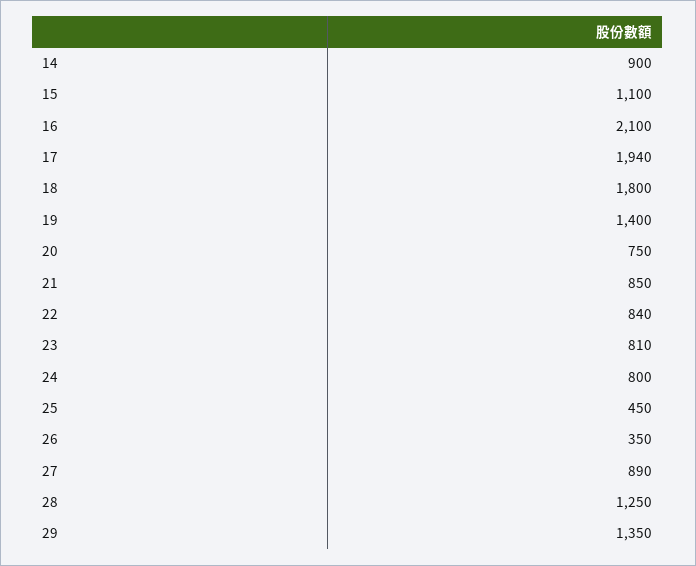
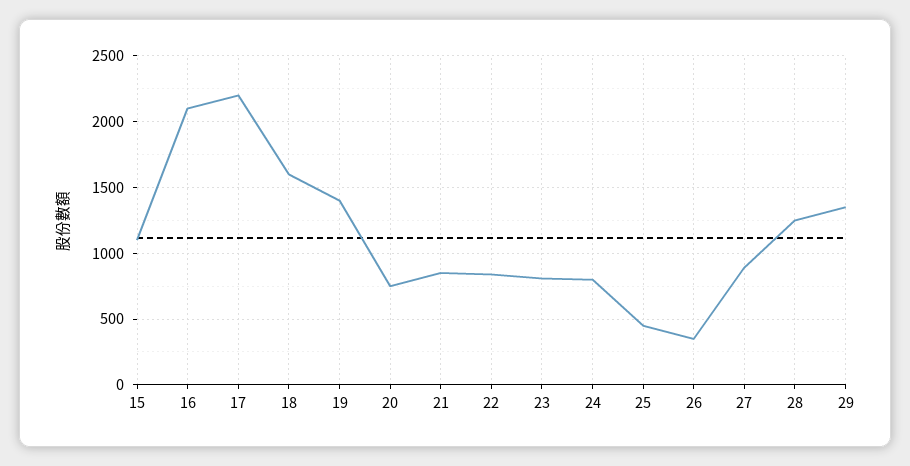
14: 900 -> none
17: 1940 -> 2200
18: 1800 -> 1600

